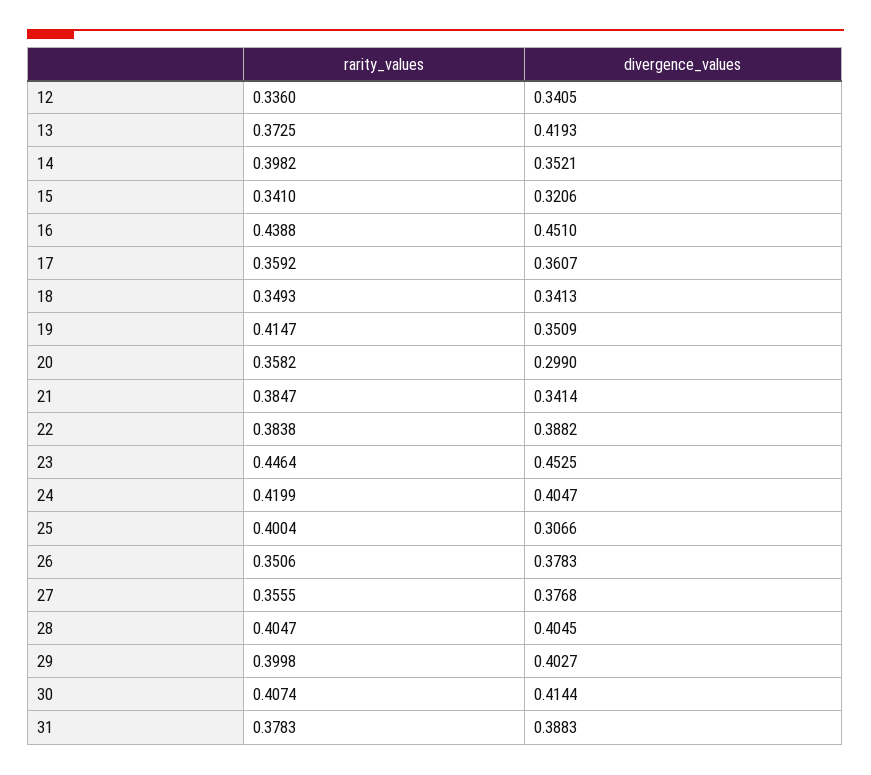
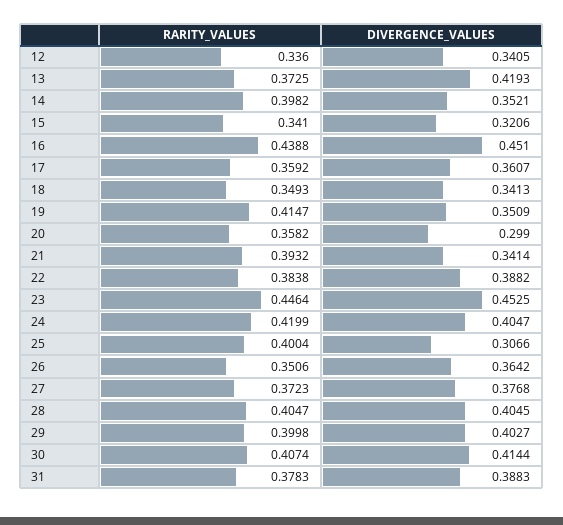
rarity_values, 21: 0.3847 -> 0.3932
divergence_values, 26: 0.3783 -> 0.3642
rarity_values, 27: 0.3555 -> 0.3723

